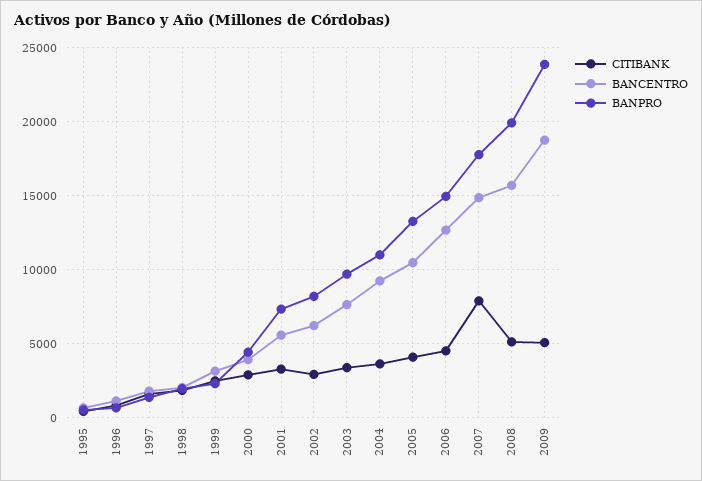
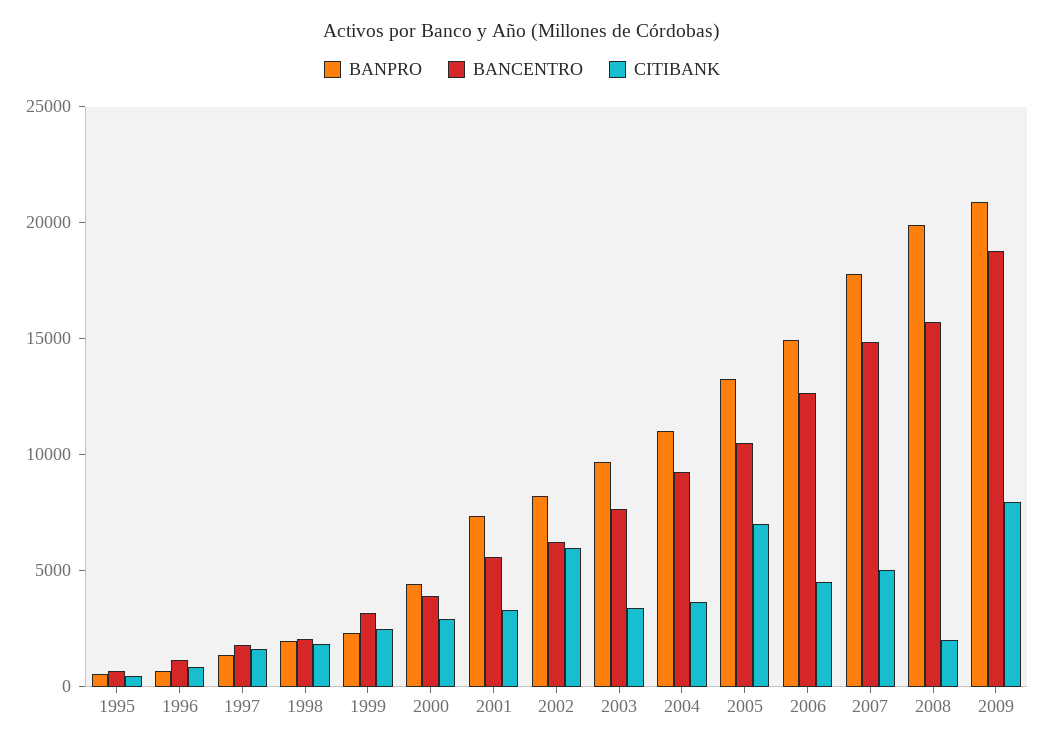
CITIBANK, 2002: 3000 -> 6000
CITIBANK, 2005: 4000 -> 7000
CITIBANK, 2007: 8000 -> 5000
CITIBANK, 2008: 5000 -> 2000
CITIBANK, 2009: 5000 -> 8000
BANPRO, 2009: 24000 -> 21000

